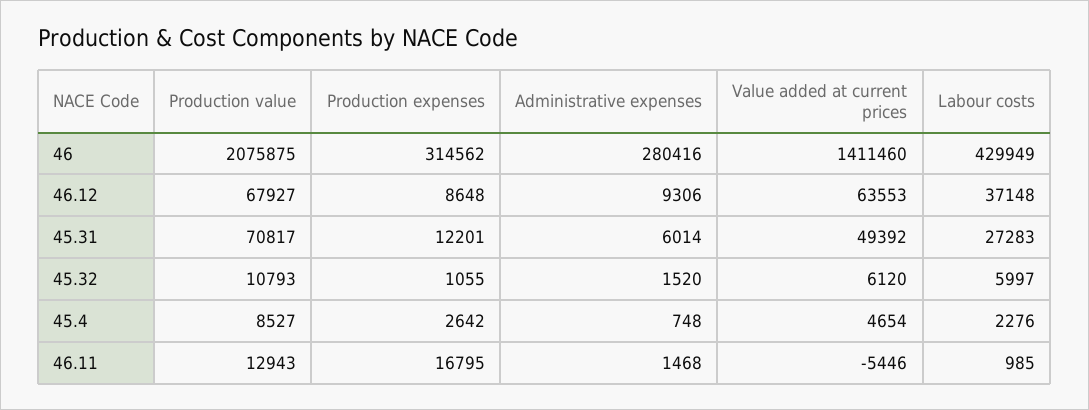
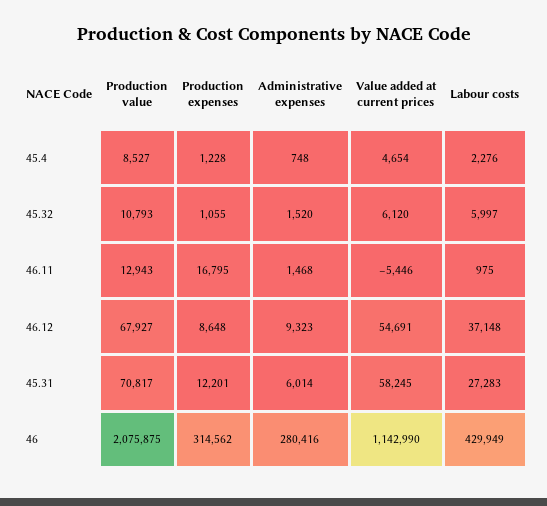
Value added at current prices, 46: 1411460 -> 1142990
Administrative expenses, 46.12: 9306 -> 9323
Value added at current prices, 46.12: 63553 -> 54691
Value added at current prices, 45.31: 49392 -> 58245
Production expenses, 45.4: 2642 -> 1228
Labour costs, 46.11: 985 -> 975

